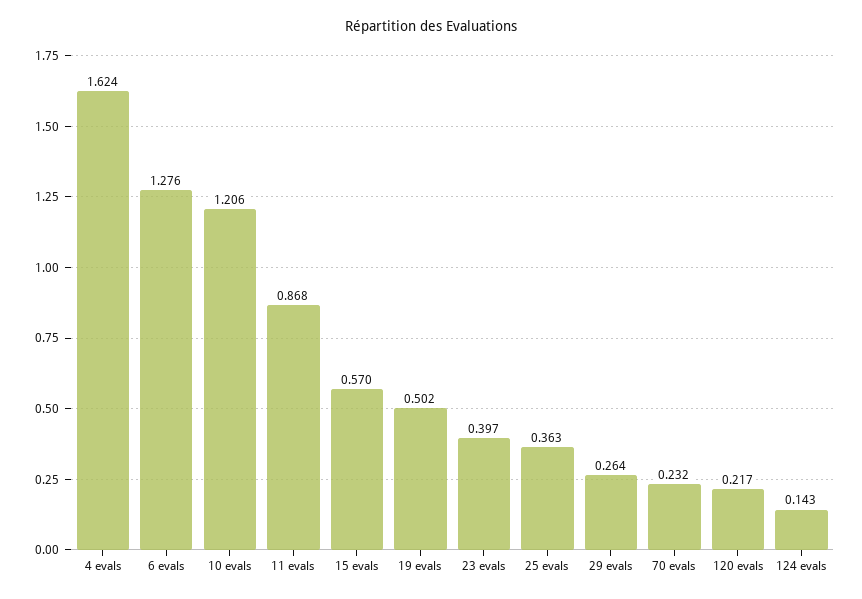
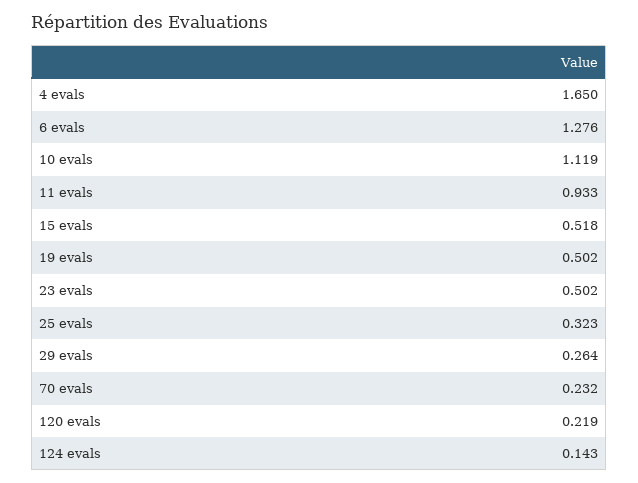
4 evals: 1.624 -> 1.65
10 evals: 1.206 -> 1.119
11 evals: 0.868 -> 0.933
15 evals: 0.57 -> 0.518
23 evals: 0.397 -> 0.502
25 evals: 0.363 -> 0.323
120 evals: 0.217 -> 0.219

